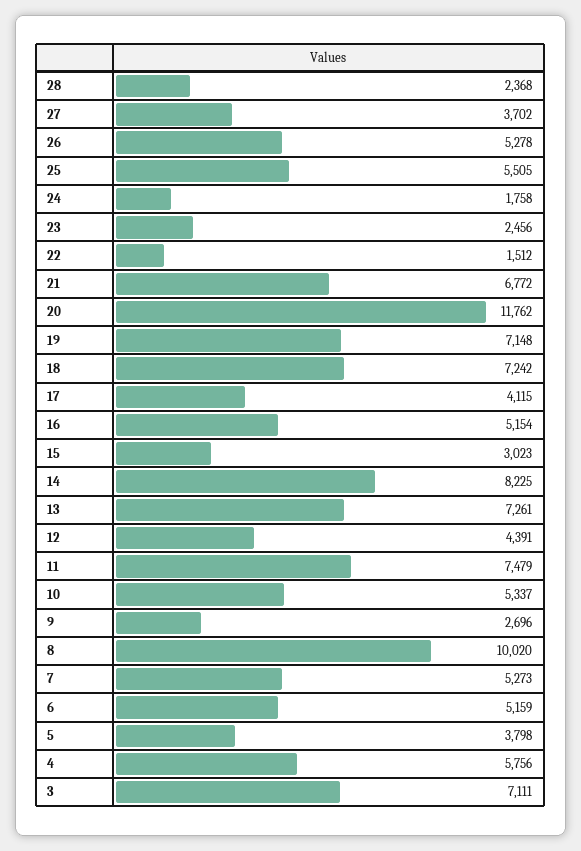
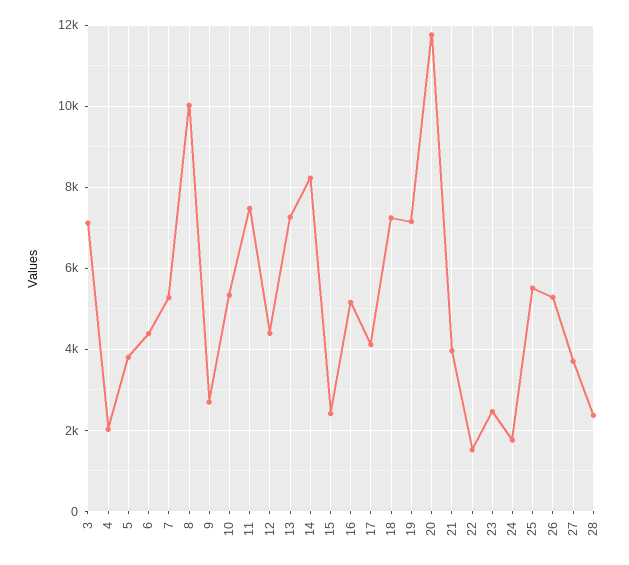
21: 6772 -> 4000
15: 3023 -> 2400
6: 5159 -> 4400
4: 5756 -> 2000

